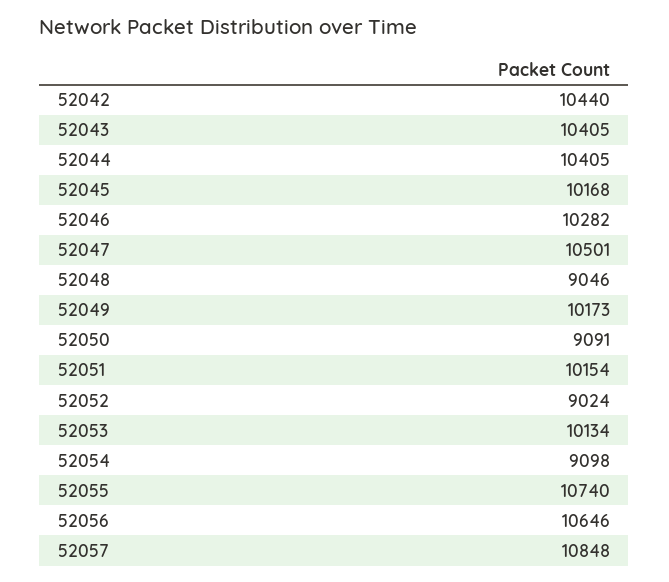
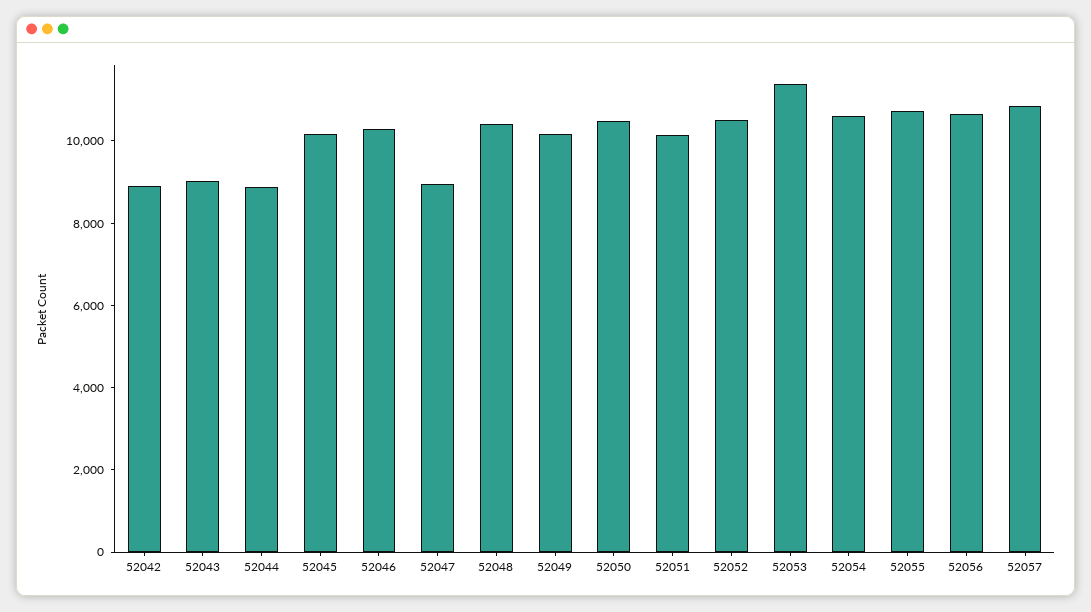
52042: 10440 -> 9000
52043: 10405 -> 9000
52044: 10405 -> 9000
52047: 10501 -> 9000
52048: 9046 -> 10500
52050: 9091 -> 10500
52052: 9024 -> 10500
52053: 10134 -> 11500
52054: 9098 -> 10500

